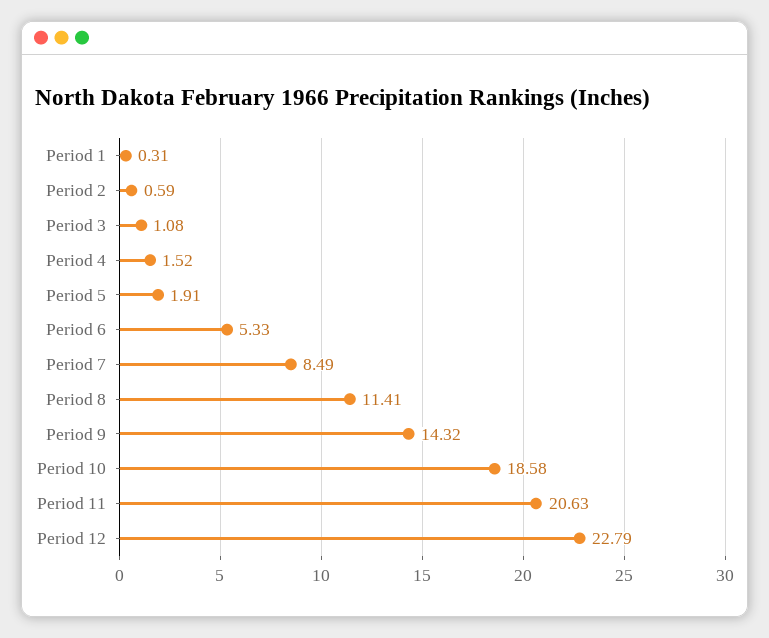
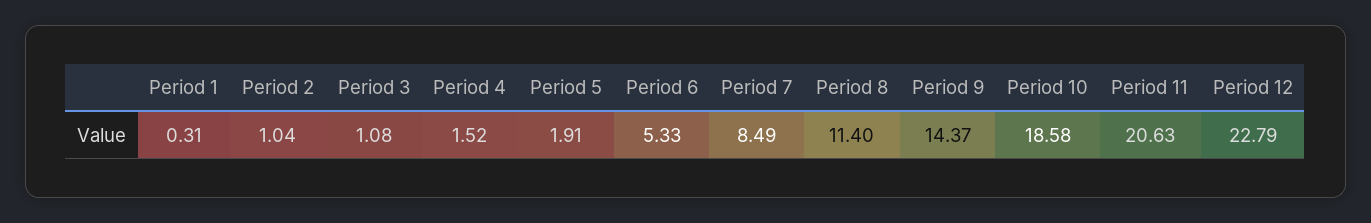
Period 2: 0.59 -> 1.04
Period 8: 11.41 -> 11.4
Period 9: 14.32 -> 14.37

